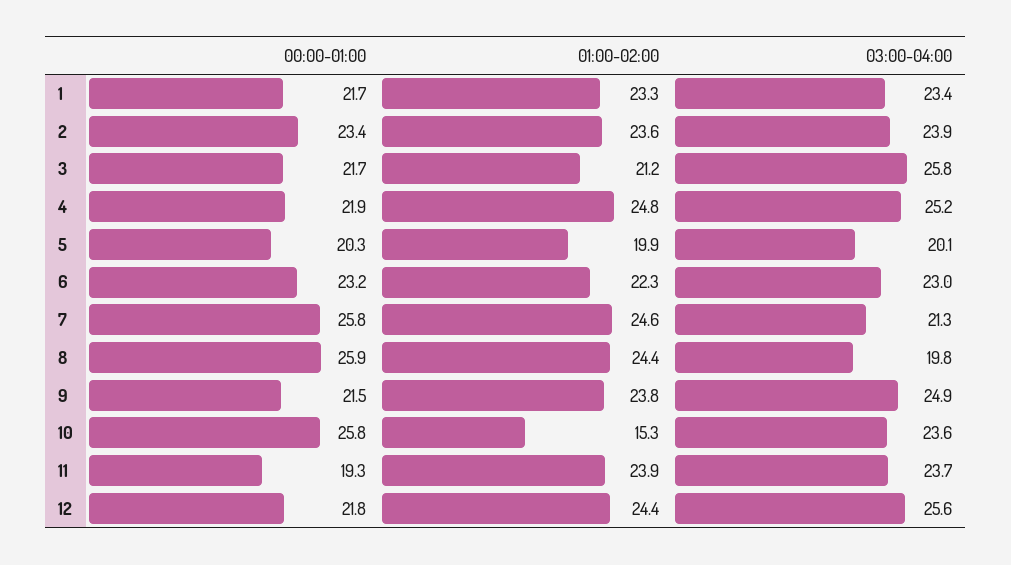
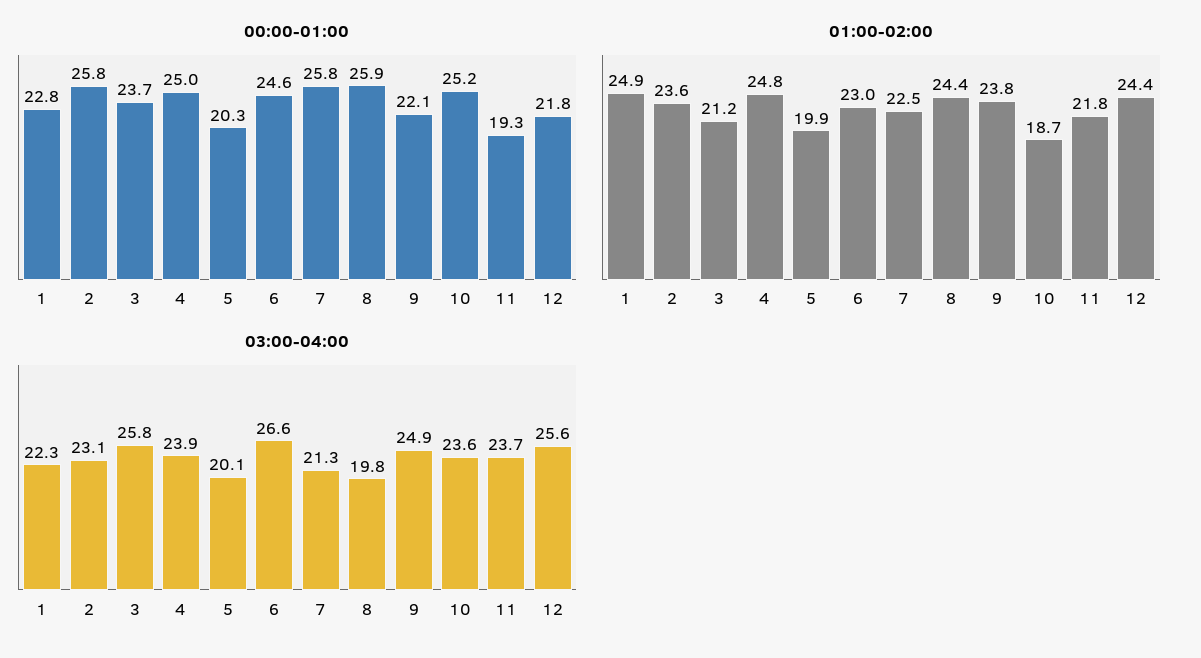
00:00-01:00, 1: 21.7 -> 22.8
01:00-02:00, 1: 23.3 -> 24.9
03:00-04:00, 1: 23.4 -> 22.3
00:00-01:00, 2: 23.4 -> 25.8
03:00-04:00, 2: 23.9 -> 23.1
00:00-01:00, 3: 21.7 -> 23.7
00:00-01:00, 4: 21.9 -> 25
03:00-04:00, 4: 25.2 -> 23.9
00:00-01:00, 6: 23.2 -> 24.6
01:00-02:00, 6: 22.3 -> 23
03:00-04:00, 6: 23 -> 26.6
01:00-02:00, 7: 24.6 -> 22.5
00:00-01:00, 9: 21.5 -> 22.1
00:00-01:00, 10: 25.8 -> 25.2
01:00-02:00, 10: 15.3 -> 18.7
01:00-02:00, 11: 23.9 -> 21.8

